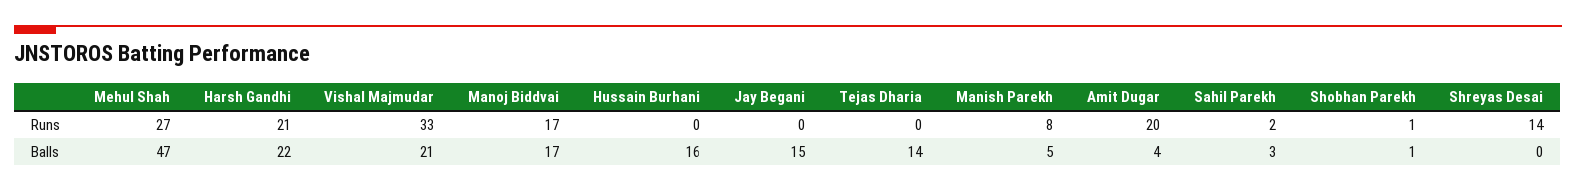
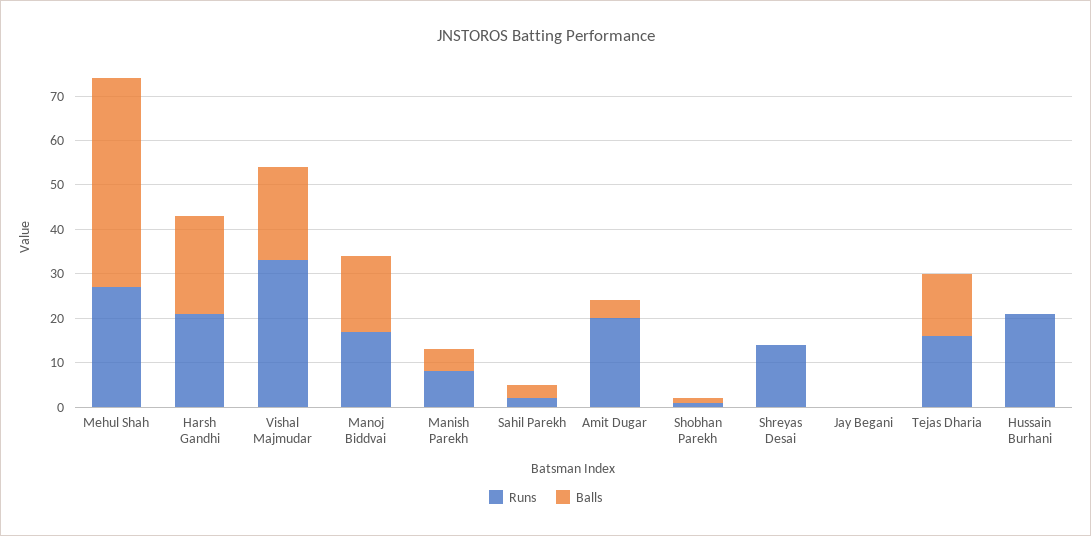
Runs, Hussain Burhani: 0 -> 20
Runs, Tejas Dharia: 0 -> 15
Balls, Hussain Burhani: 16 -> 0
Balls, Jay Begani: 15 -> 0

